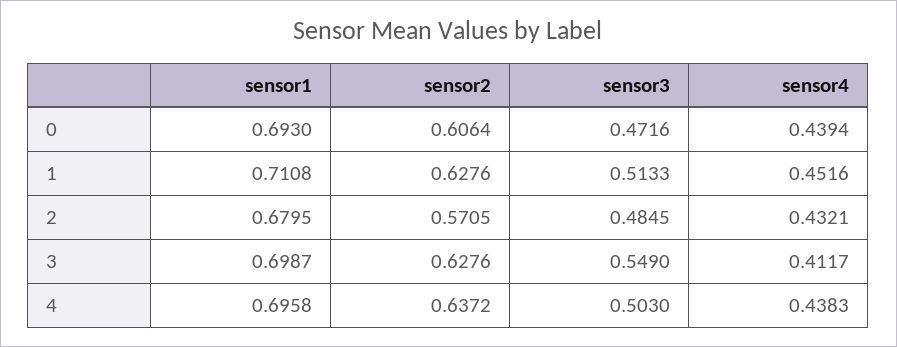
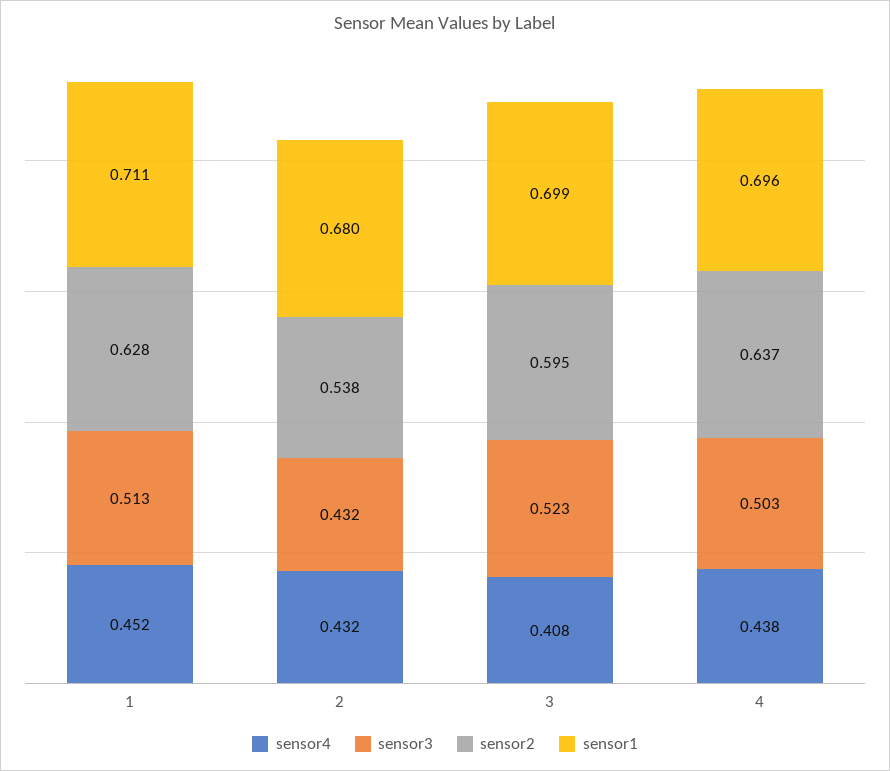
sensor1, 0: 0.693 -> none
sensor2, 0: 0.6064 -> none
sensor3, 0: 0.4716 -> none
sensor4, 0: 0.4394 -> none
sensor2, 2: 0.5705 -> 0.538
sensor3, 2: 0.4845 -> 0.432
sensor2, 3: 0.6276 -> 0.595
sensor3, 3: 0.549 -> 0.523
sensor4, 3: 0.4117 -> 0.408

